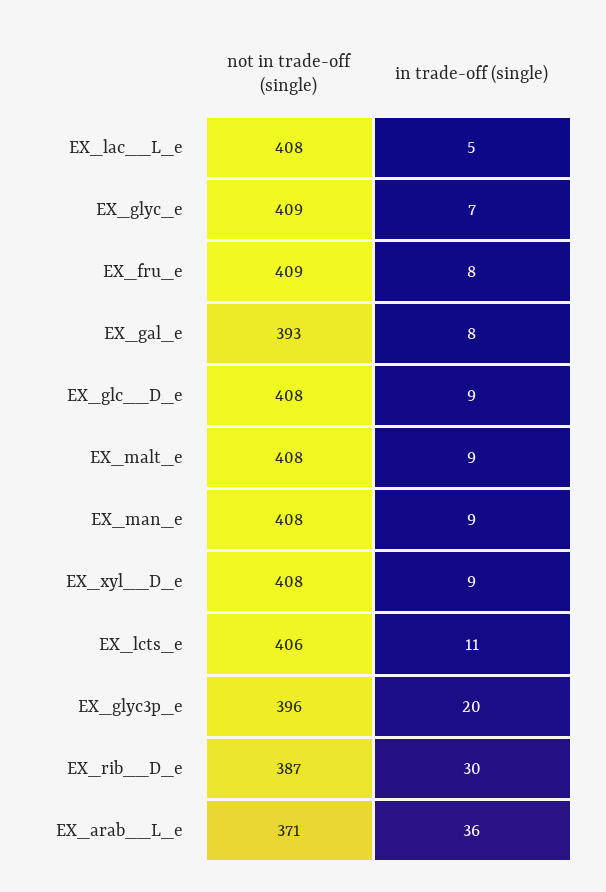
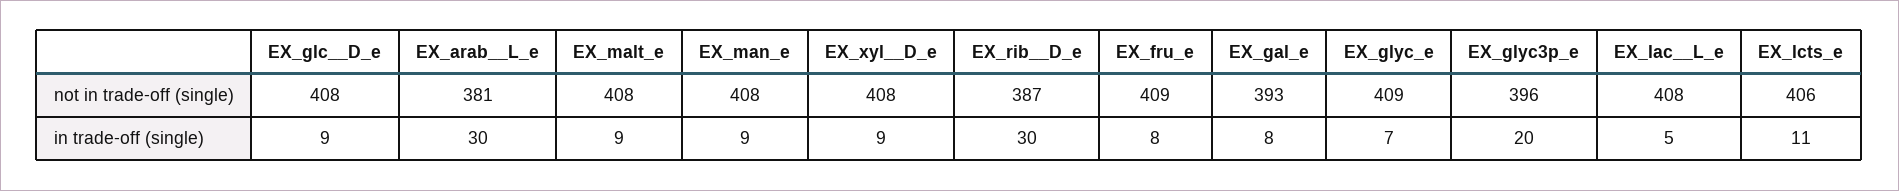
not in trade-off (single), EX_arab__L_e: 371 -> 381
in trade-off (single), EX_arab__L_e: 36 -> 30

